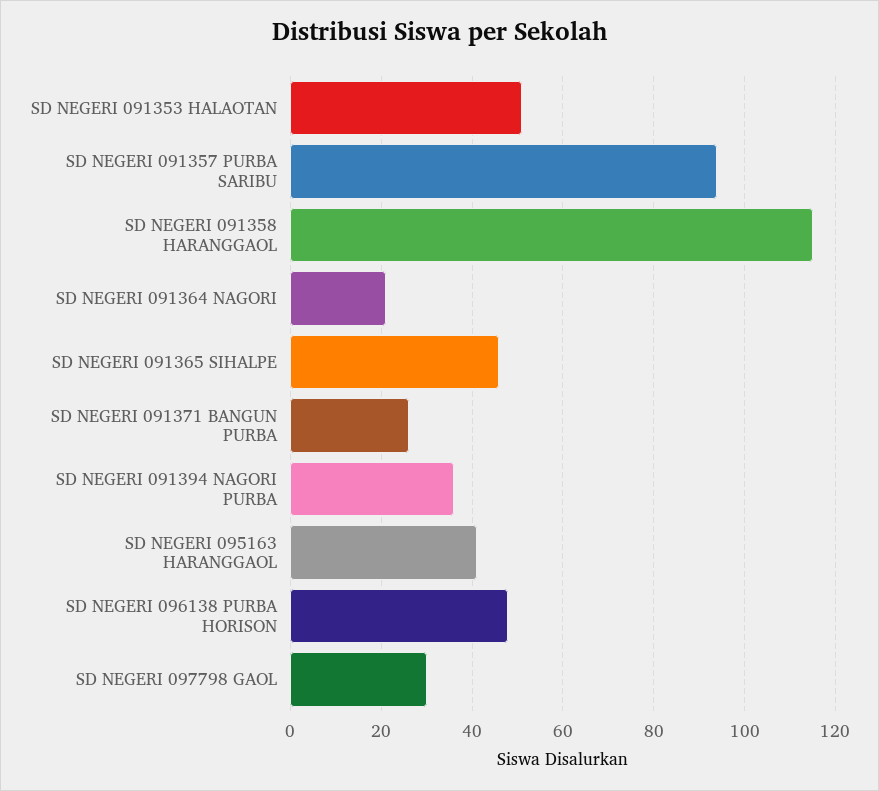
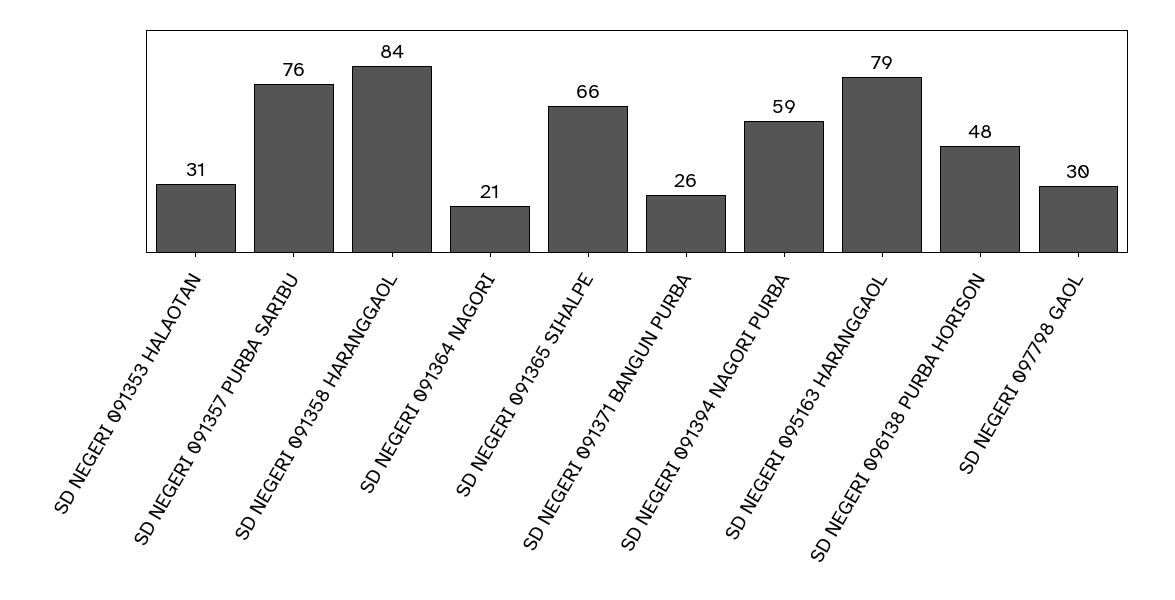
SD NEGERI 091353 HALAOTAN: 50 -> 31
SD NEGERI 091357 PURBA SARIBU: 95 -> 76
SD NEGERI 091358 HARANGGAOL: 115 -> 84
SD NEGERI 091365 SIHALPE: 45 -> 66
SD NEGERI 091394 NAGORI PURBA: 35 -> 59
SD NEGERI 095163 HARANGGAOL: 40 -> 79

